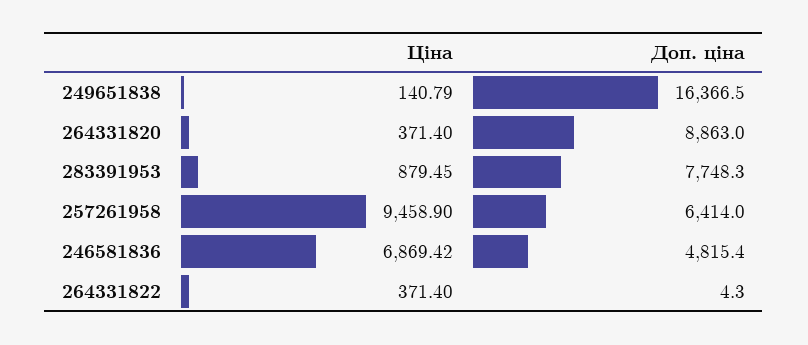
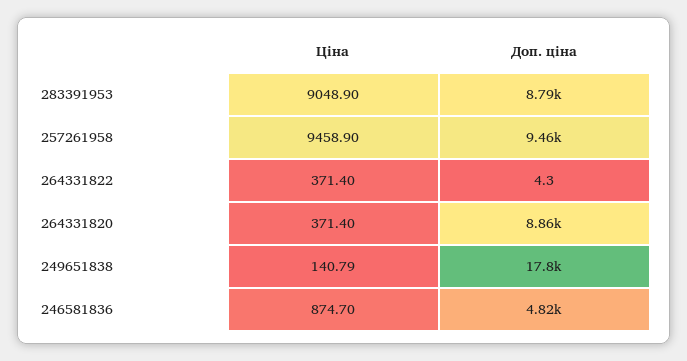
Доп. ціна, 249651838: 16366.5 -> 17800
Ціна, 283391953: 879.45 -> 9048.9
Доп. ціна, 283391953: 7748.3 -> 8790
Доп. ціна, 257261958: 6414 -> 9460
Ціна, 246581836: 6869.42 -> 874.7

